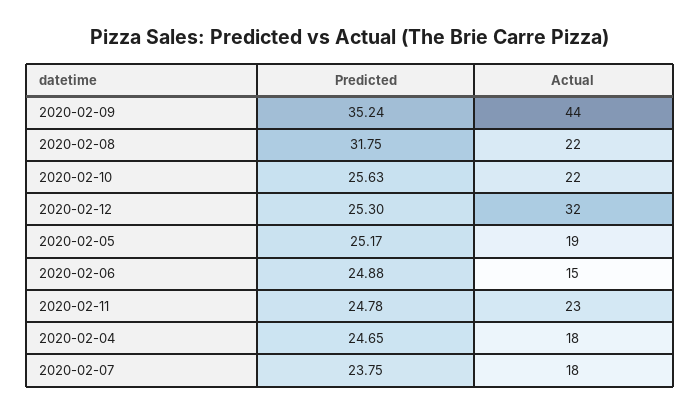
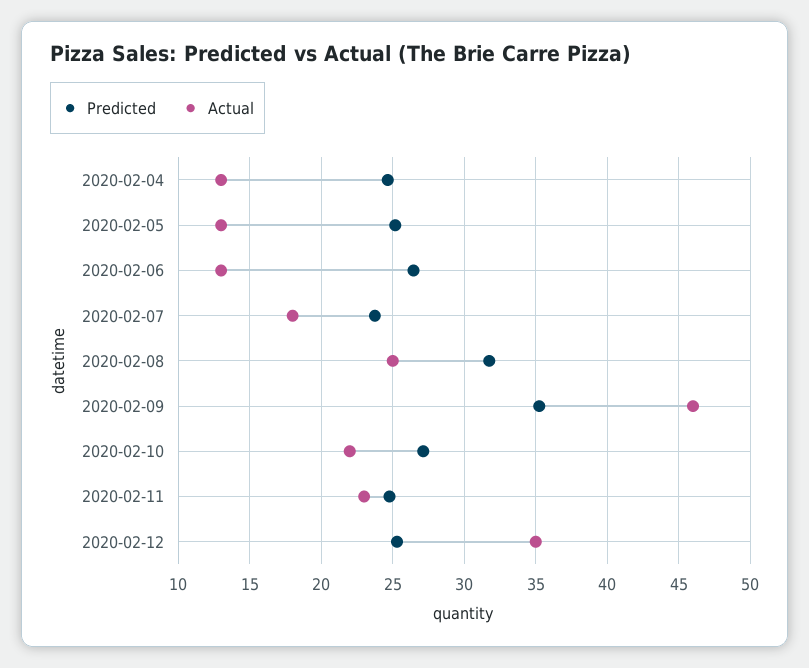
Actual, 2020-02-09: 44 -> 46
Actual, 2020-02-08: 22 -> 25
Predicted, 2020-02-10: 25.63 -> 27
Actual, 2020-02-12: 32 -> 35
Actual, 2020-02-05: 19 -> 13
Predicted, 2020-02-06: 24.88 -> 26.5
Actual, 2020-02-06: 15 -> 13
Actual, 2020-02-04: 18 -> 13

